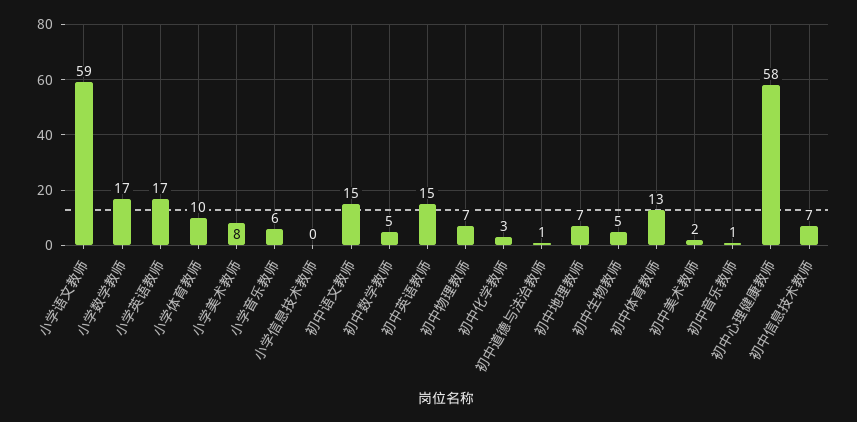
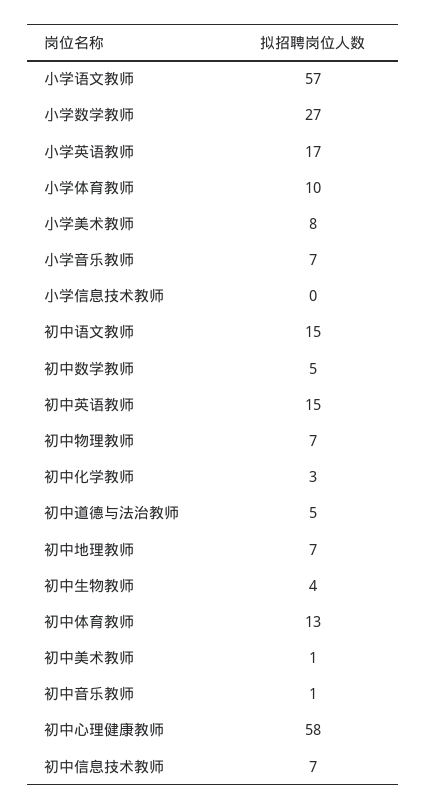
小学语文教师: 59 -> 57
小学数学教师: 17 -> 27
小学音乐教师: 6 -> 7
初中道德与法治教师: 1 -> 5
初中生物教师: 5 -> 4
初中美术教师: 2 -> 1

